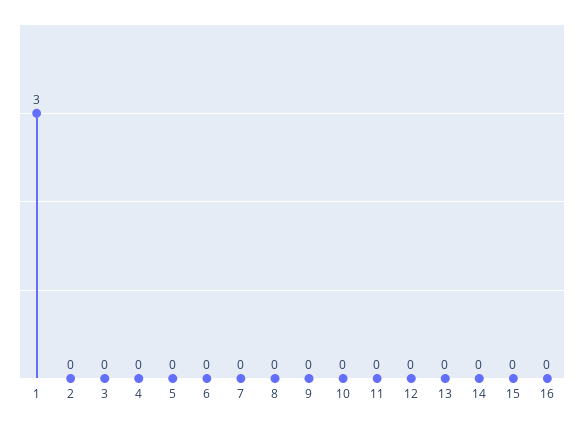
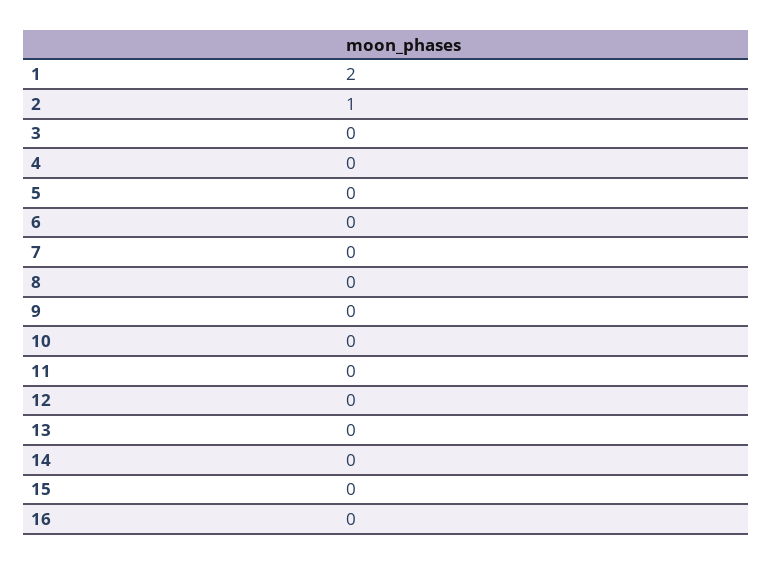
1: 3 -> 2
2: 0 -> 1

